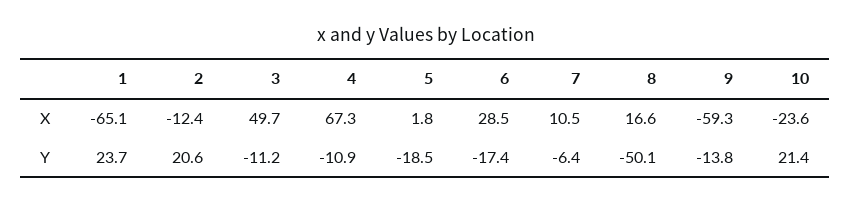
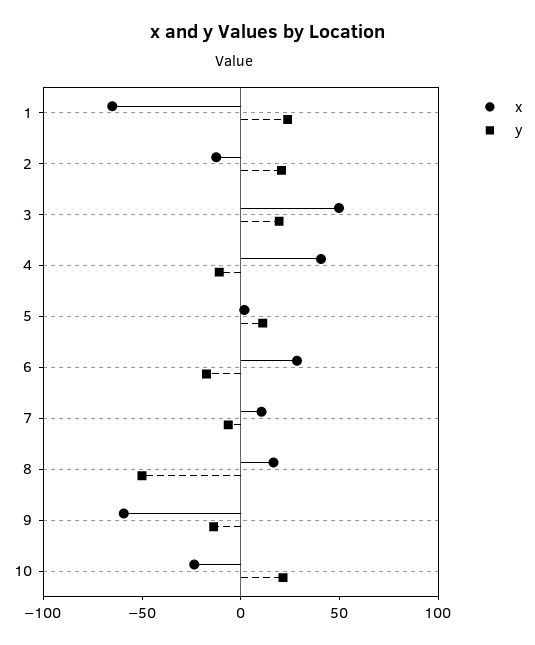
X, 4: 67.3 -> 40
Y, 3: -11.2 -> 20
Y, 5: -18.5 -> 10

